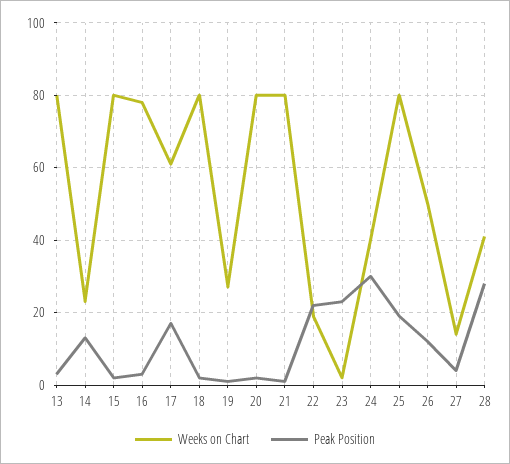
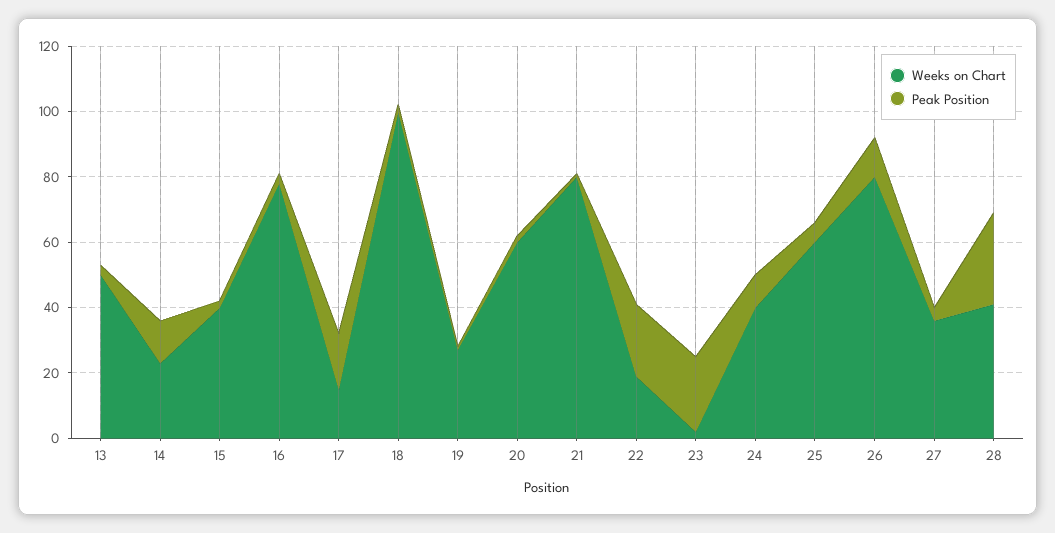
Weeks on Chart, 13: 80 -> 50
Weeks on Chart, 15: 80 -> 40
Weeks on Chart, 17: 60 -> 15
Weeks on Chart, 18: 80 -> 100
Weeks on Chart, 20: 80 -> 60
Peak Position, 24: 30 -> 10
Weeks on Chart, 25: 80 -> 60
Peak Position, 25: 20 -> 5
Weeks on Chart, 26: 50 -> 80
Weeks on Chart, 27: 15 -> 35

